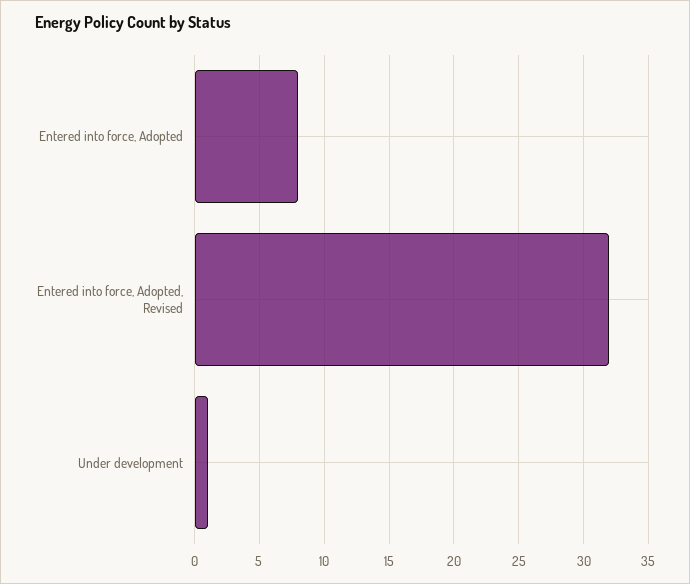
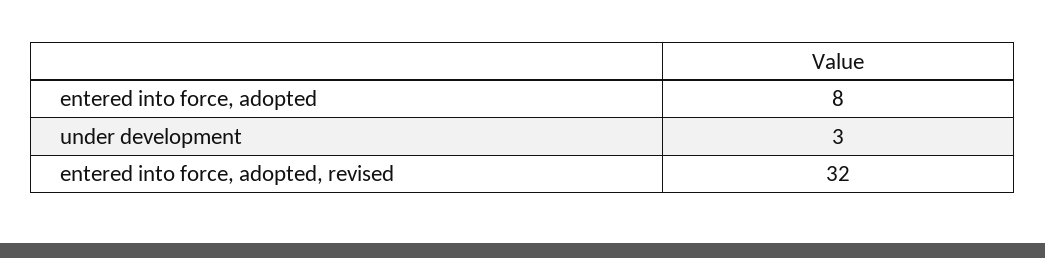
Under development: 1 -> 3

